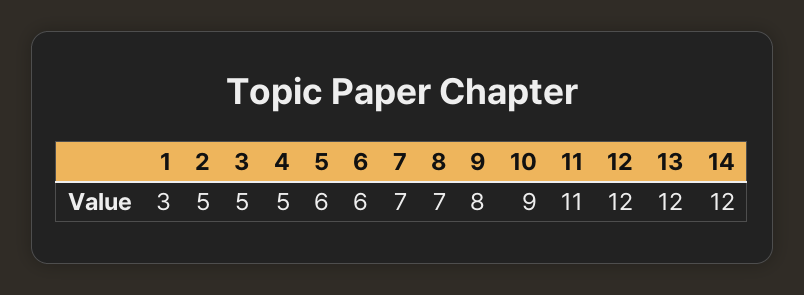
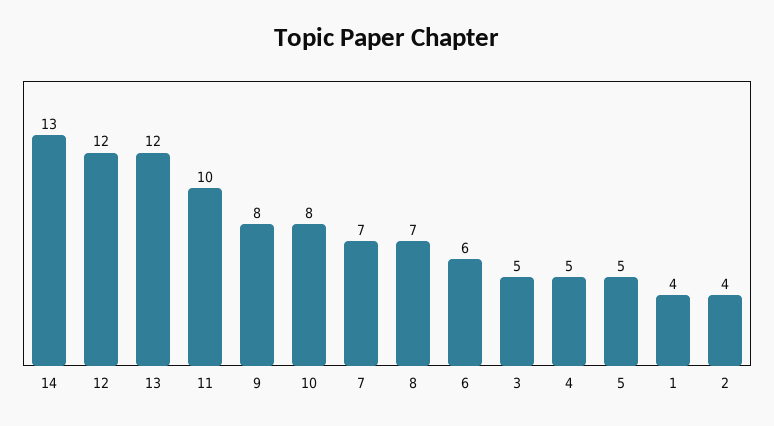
1: 3 -> 4
2: 5 -> 4
5: 6 -> 5
10: 9 -> 8
11: 11 -> 10
14: 12 -> 13

